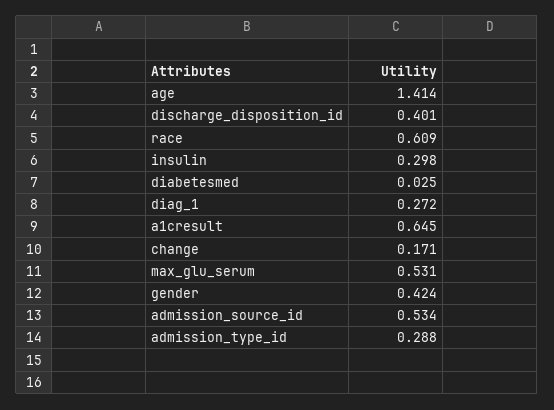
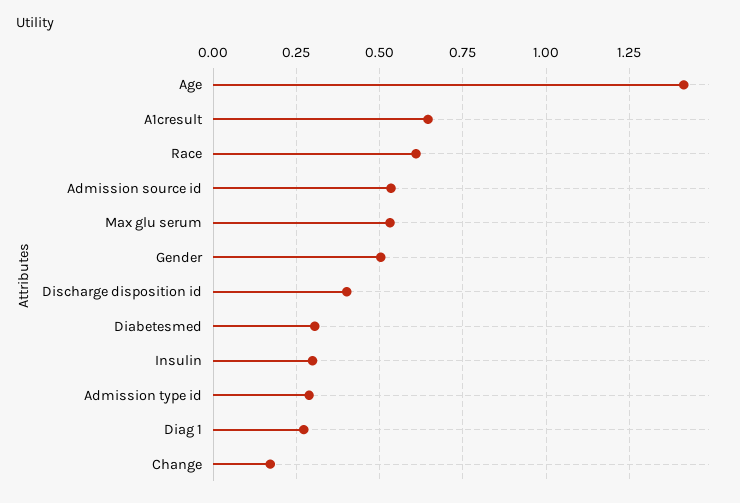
diabetesmed: 0.025 -> 0.3
gender: 0.424 -> 0.5

